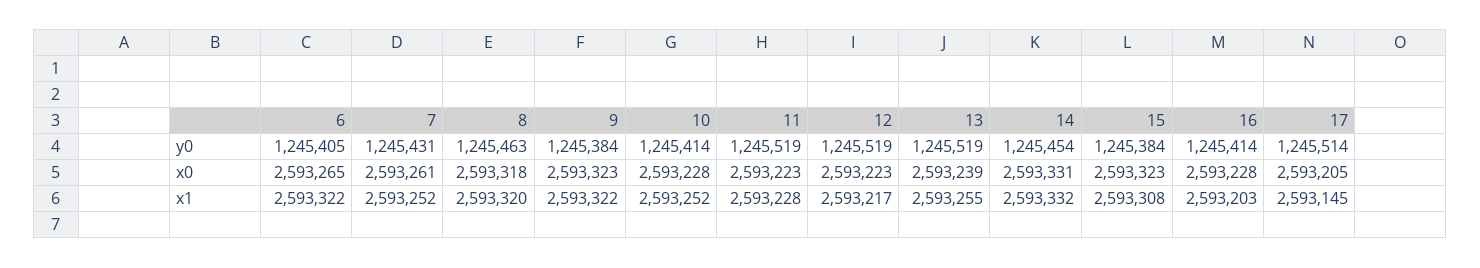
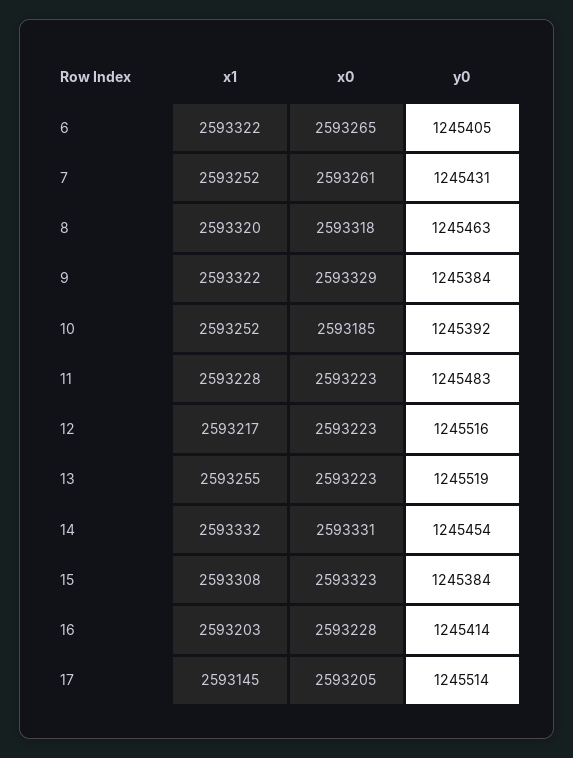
10, y0: 1245414 -> 1245392
11, y0: 1245519 -> 1245483
12, y0: 1245519 -> 1245516
9, x0: 2593323 -> 2593329
10, x0: 2593228 -> 2593185
13, x0: 2593239 -> 2593223

